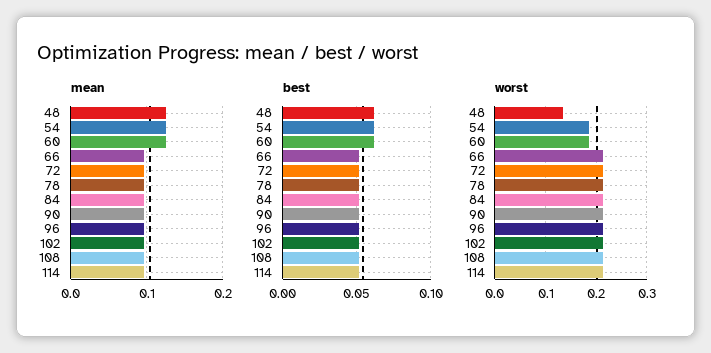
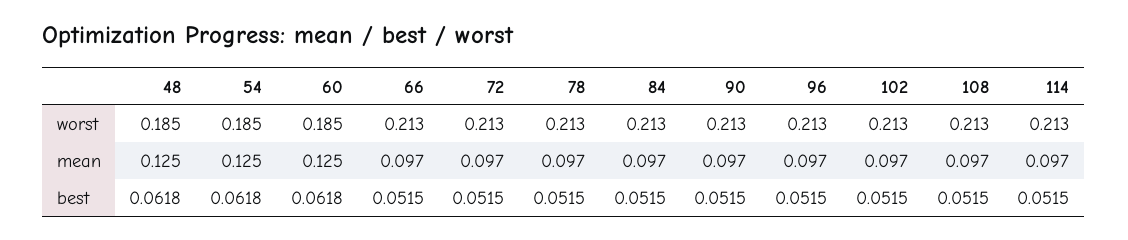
worst, 48: 0.14 -> 0.185

